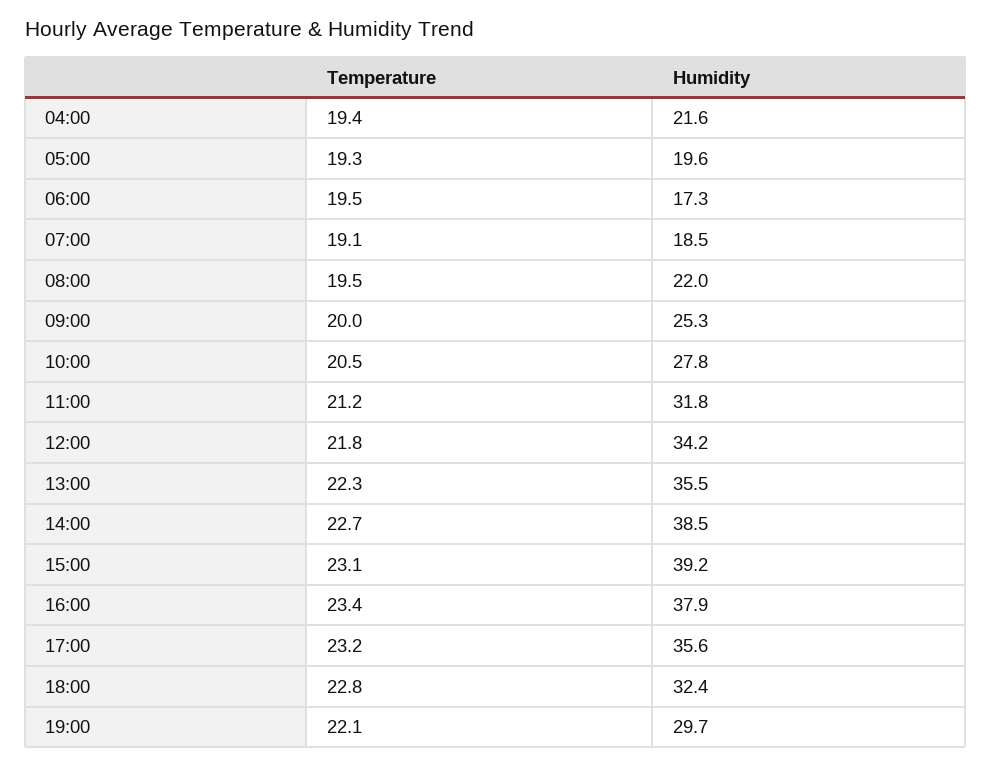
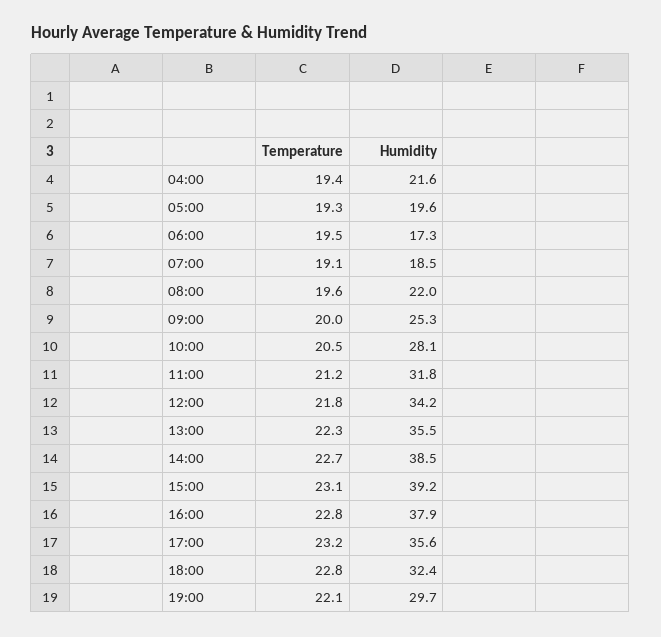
Temperature, 08:00: 19.5 -> 19.6
Humidity, 10:00: 27.8 -> 28.1
Temperature, 16:00: 23.4 -> 22.8

